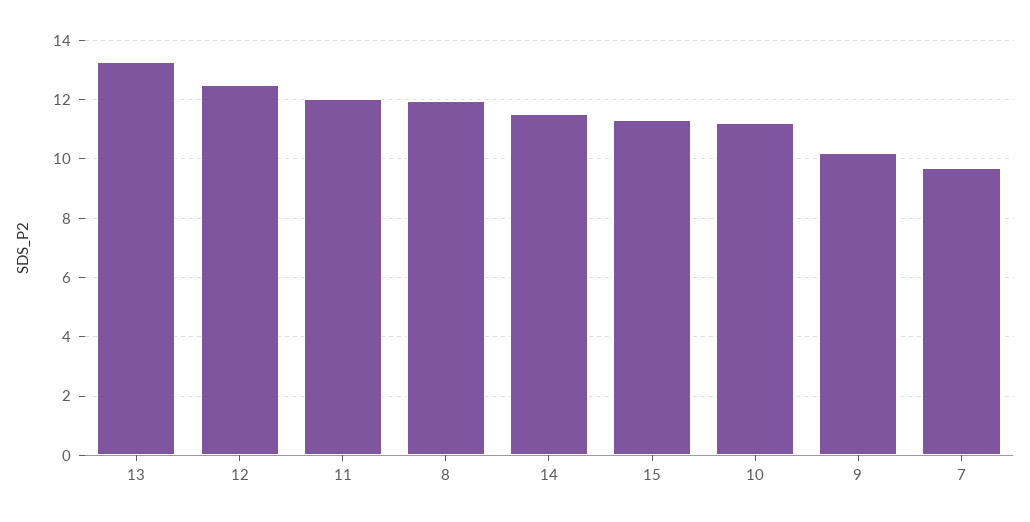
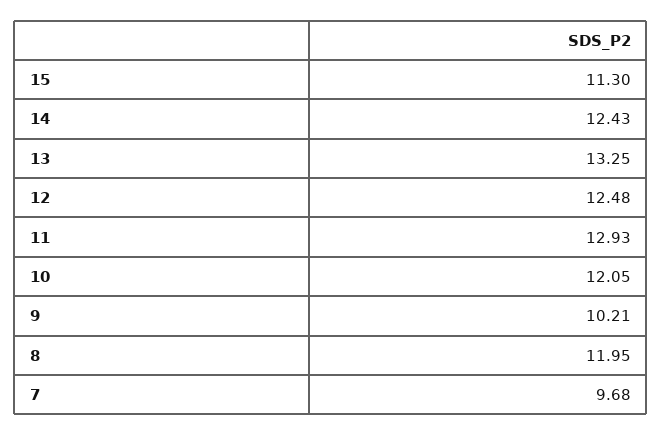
11: 12 -> 12.93
14: 11.5 -> 12.43
10: 11.25 -> 12.05

